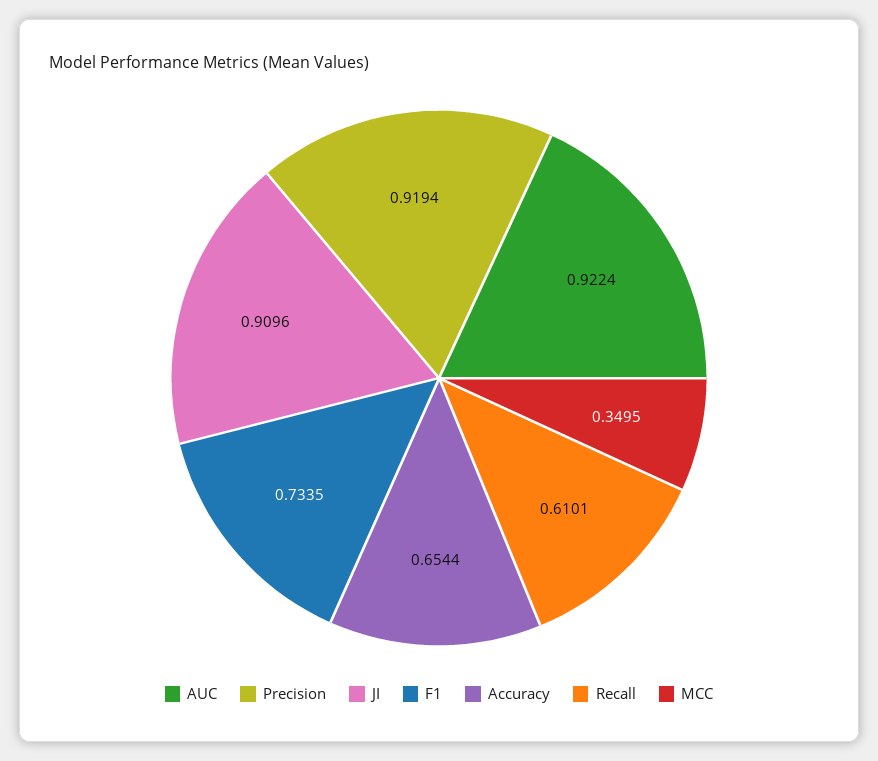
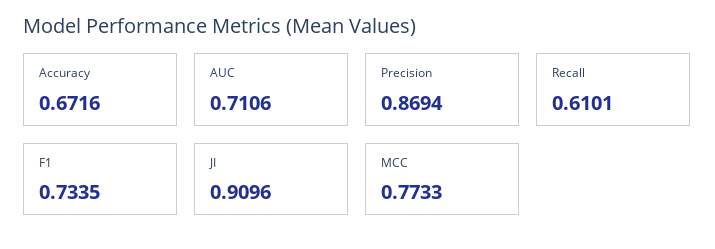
AUC: 0.9224 -> 0.7106
Precision: 0.9194 -> 0.8694
Accuracy: 0.6544 -> 0.6716
MCC: 0.3495 -> 0.7733

